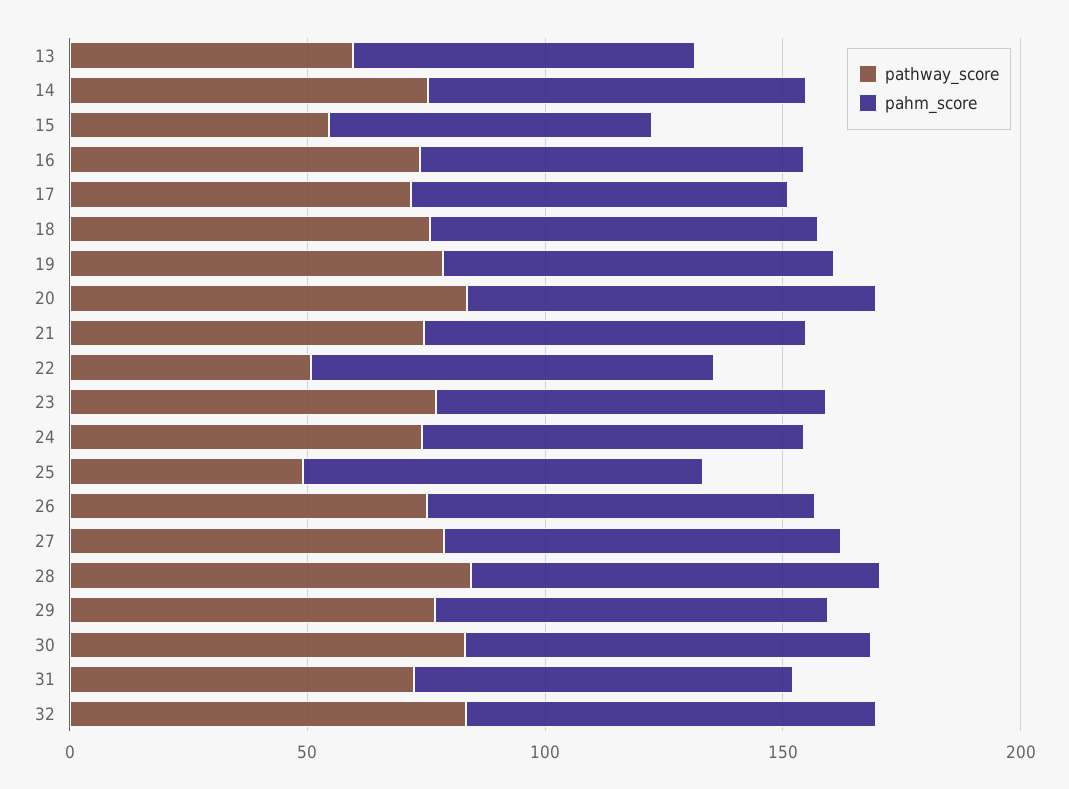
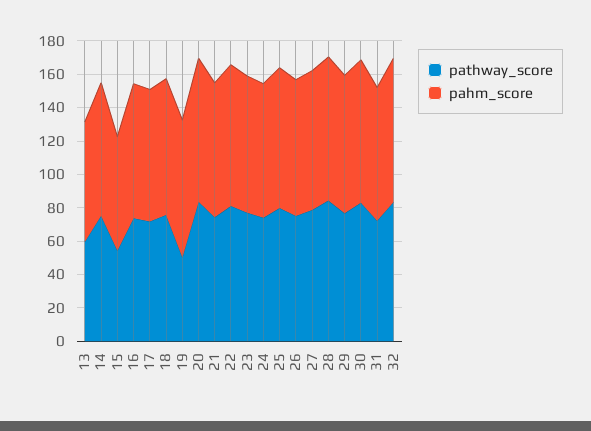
pathway_score, 19: 80 -> 50
pathway_score, 22: 50 -> 80
pathway_score, 25: 50 -> 80

